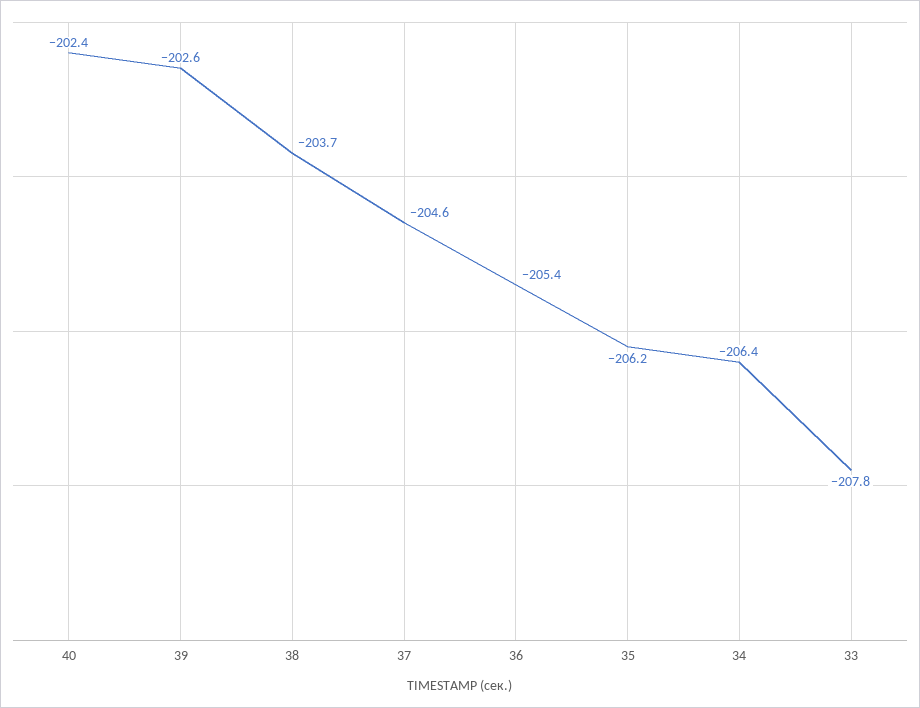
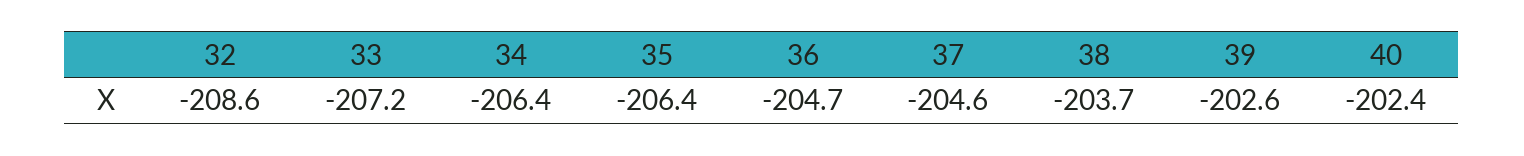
36: -205.4 -> -204.7
35: -206.2 -> -206.4
33: -207.8 -> -207.2
32: none -> -208.6

